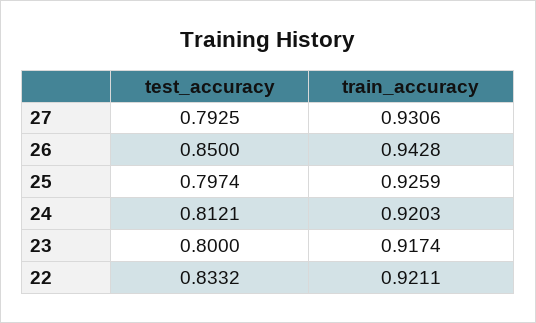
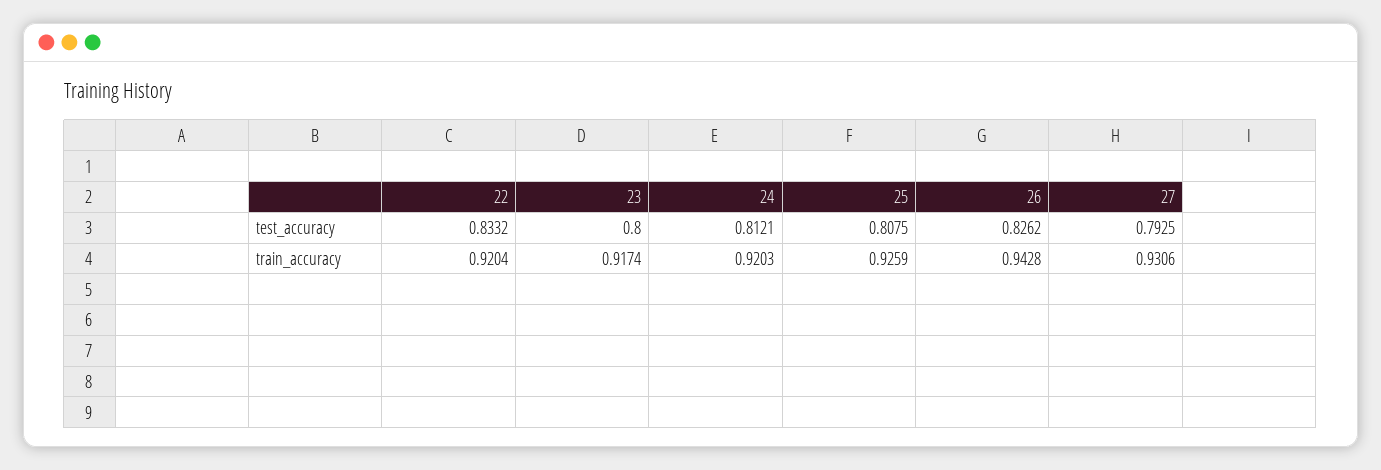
test_accuracy, 26: 0.85 -> 0.8262
test_accuracy, 25: 0.7974 -> 0.8075
train_accuracy, 22: 0.9211 -> 0.9204

